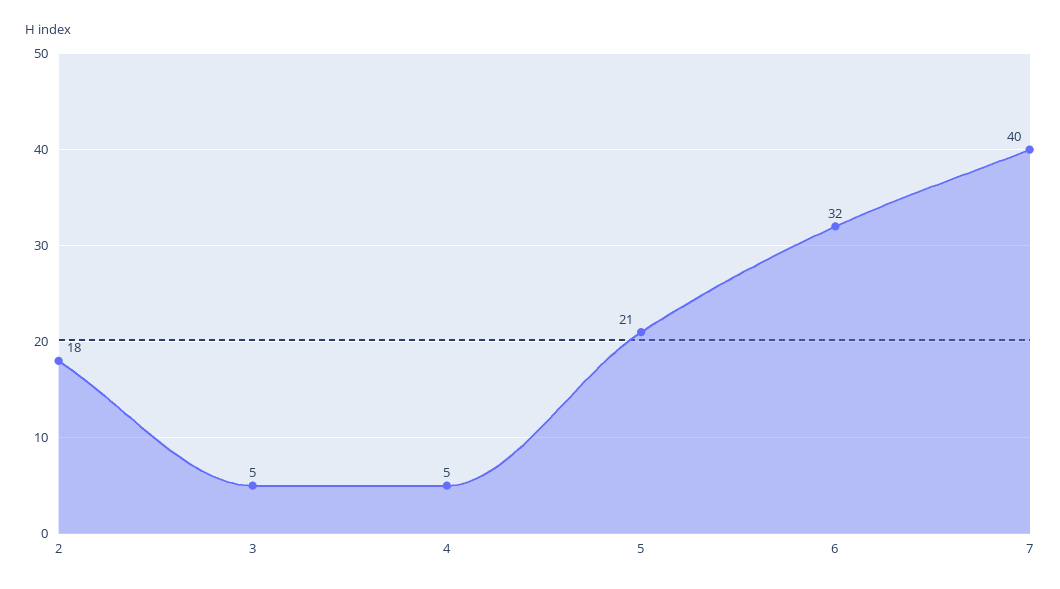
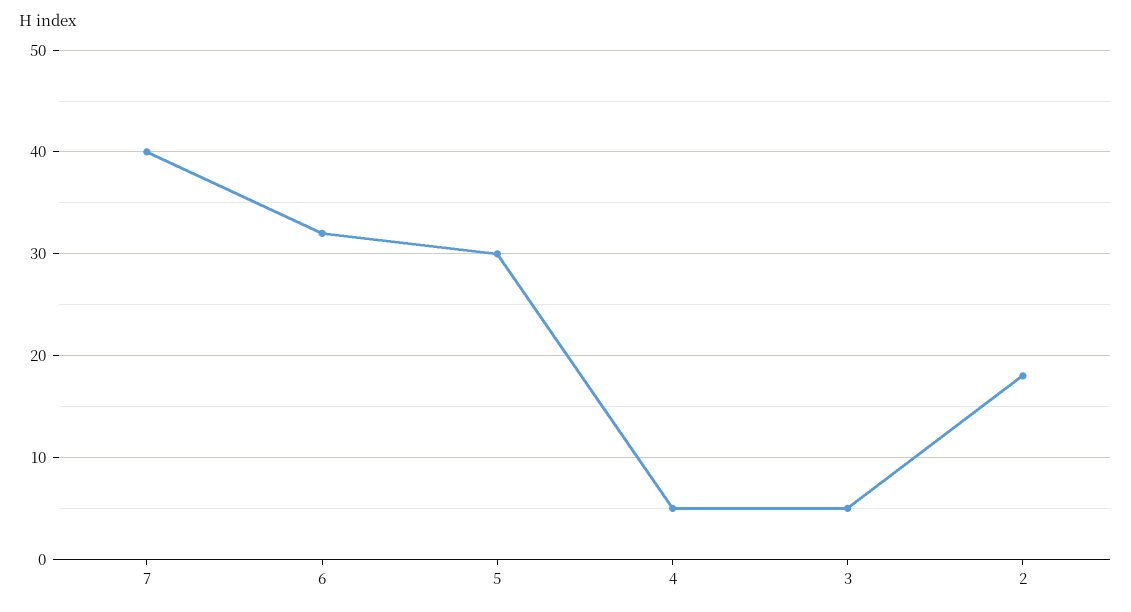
5: 21 -> 30

